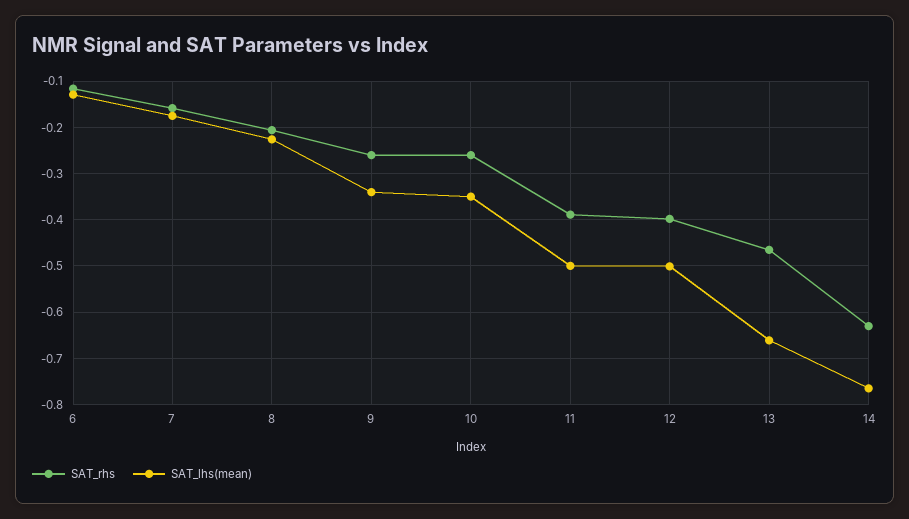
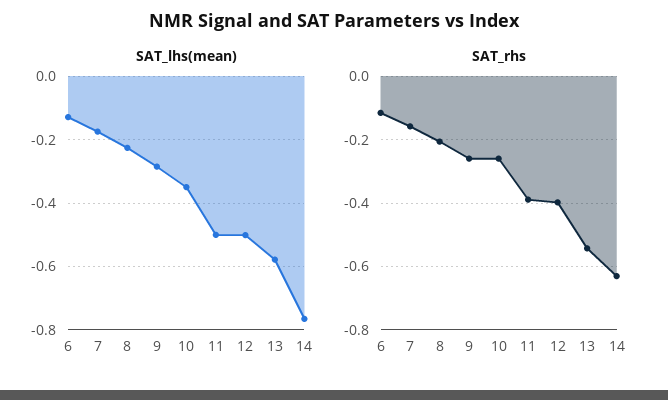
SAT_lhs(mean), 9: -0.34 -> -0.28
SAT_rhs, 13: -0.46 -> -0.54
SAT_lhs(mean), 13: -0.66 -> -0.58

